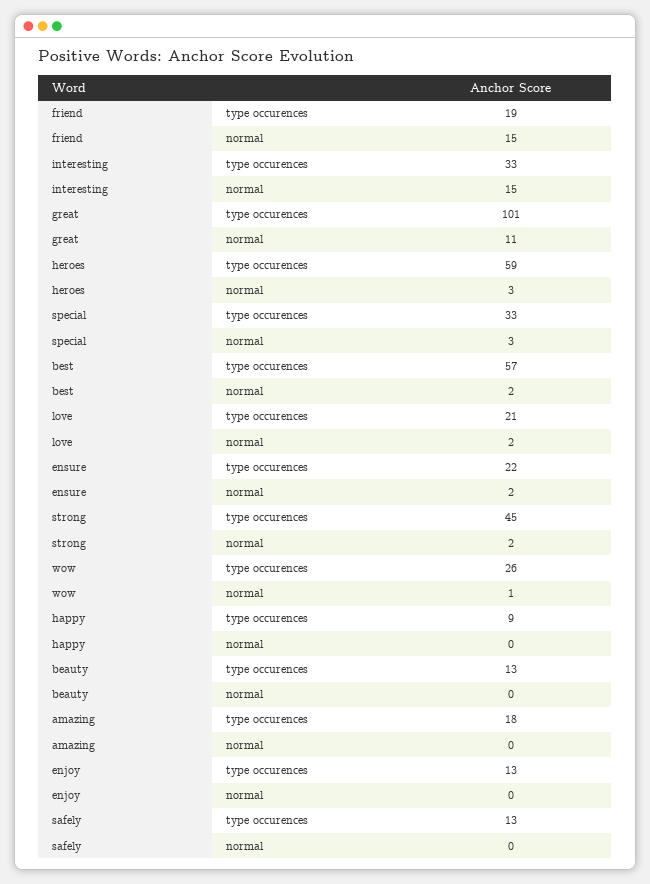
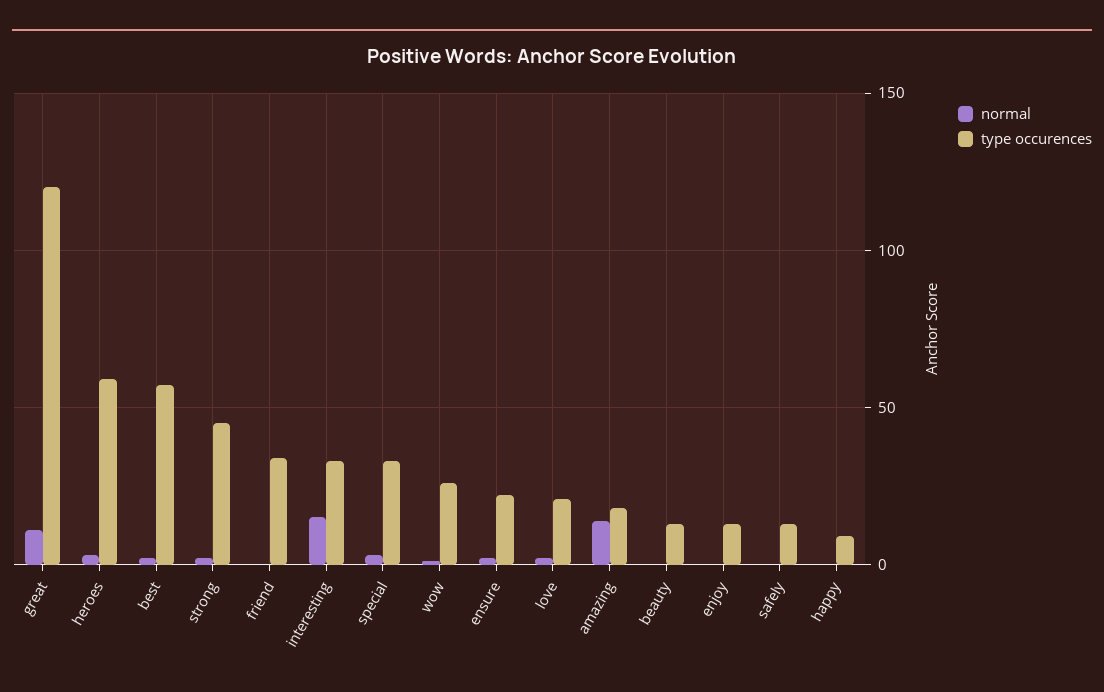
type occurences, friend: 19 -> 35
normal, friend: 15 -> 0
type occurences, great: 101 -> 120
normal, amazing: 0 -> 15

